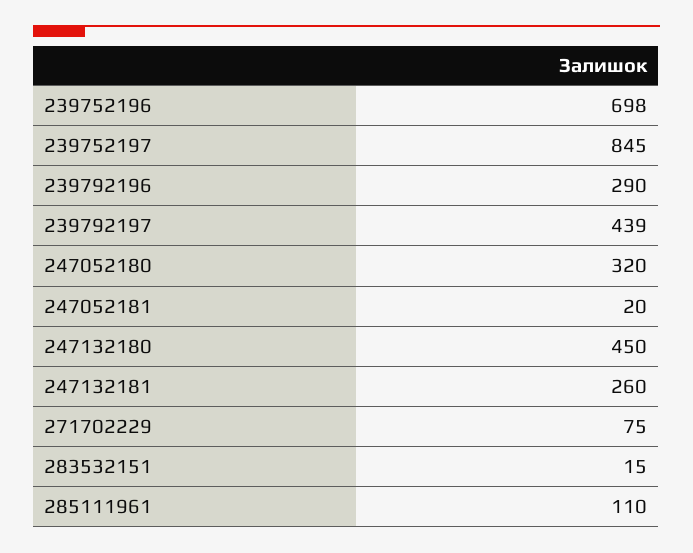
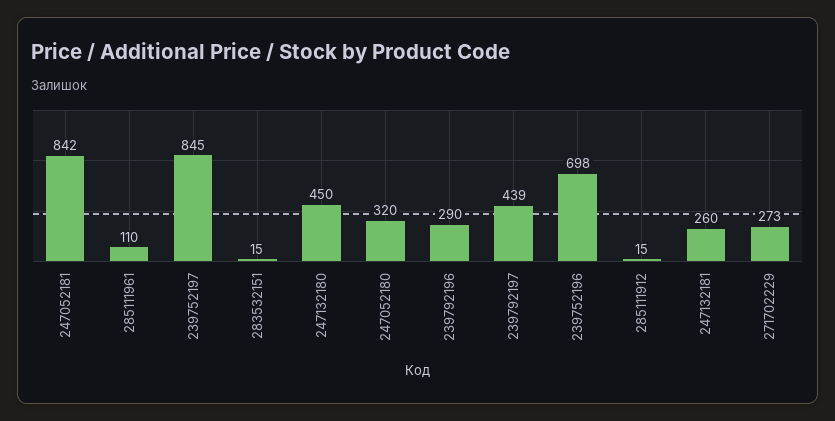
247052181: 20 -> 842
271702229: 75 -> 273
285111912: none -> 15

